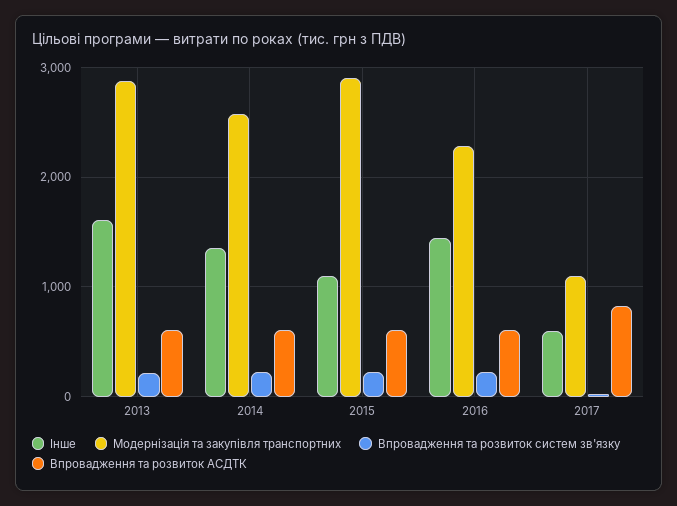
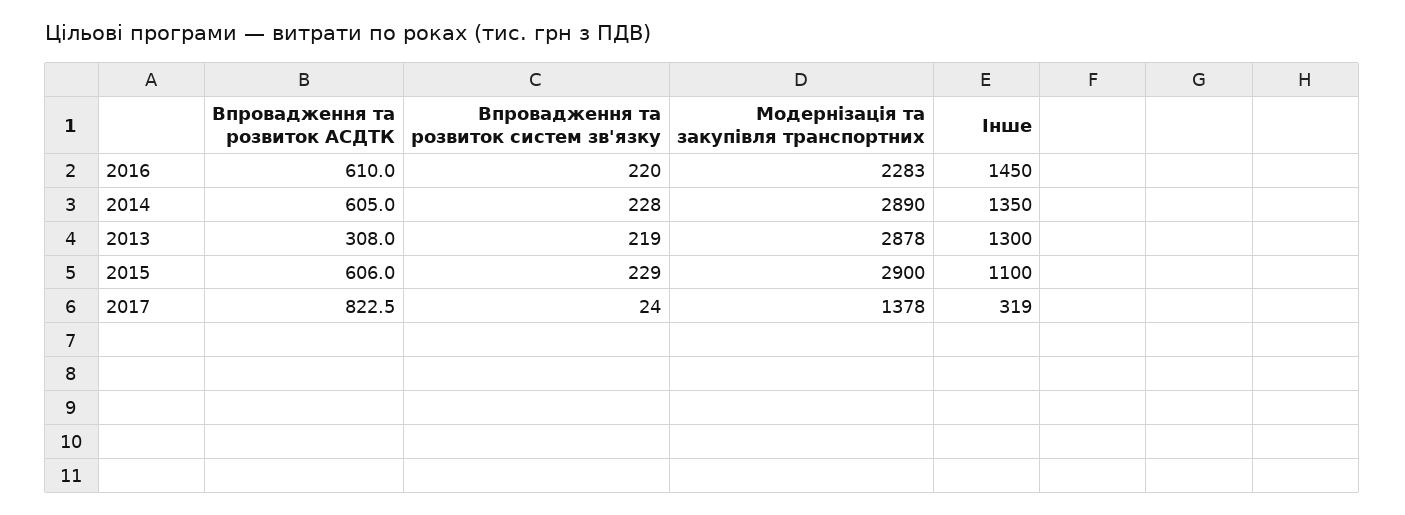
Інше, 2013: 1600 -> 1300
Впровадження та розвиток АСДТК, 2013: 600 -> 308
Модернізація та закупівля транспортних, 2014: 2600 -> 2890
Інше, 2017: 600 -> 319
Модернізація та закупівля транспортних, 2017: 1100 -> 1378

